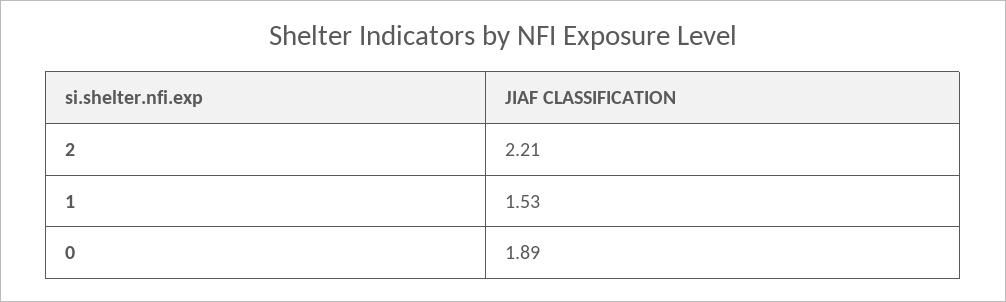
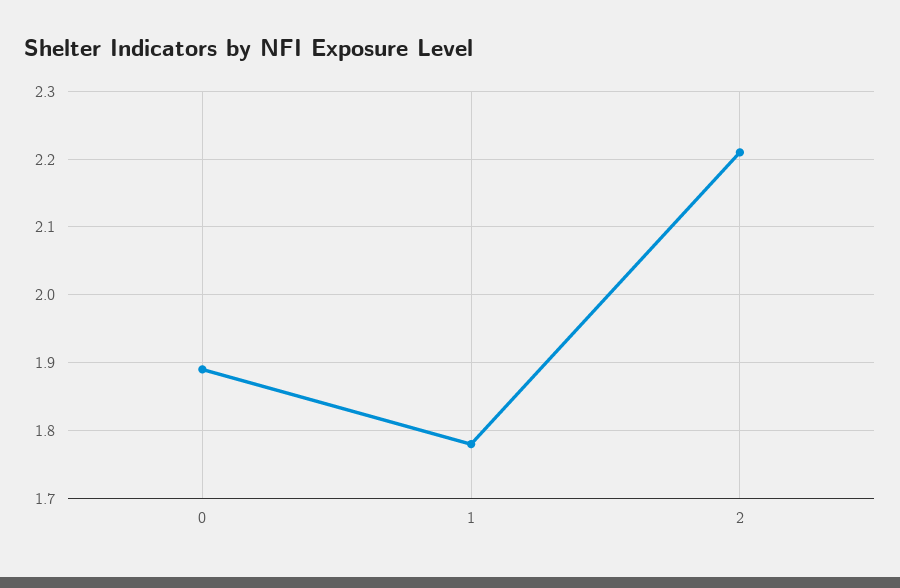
1: 1.53 -> 1.78

